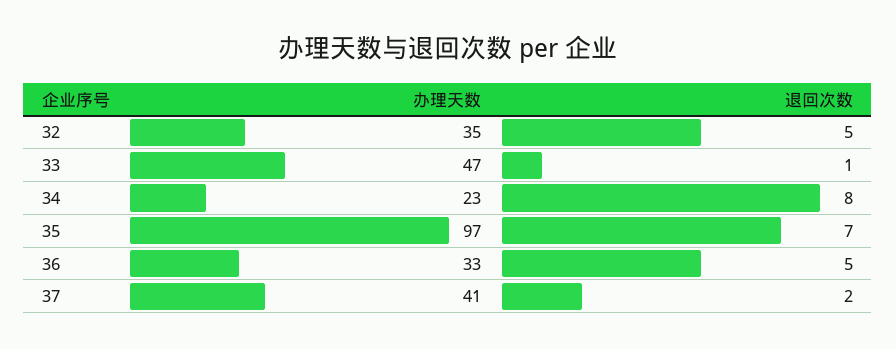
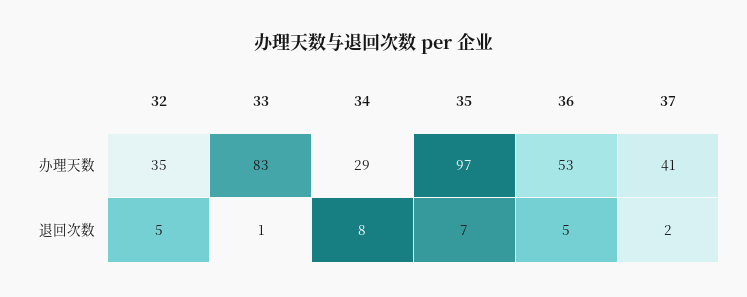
办理天数, 33: 47 -> 83
办理天数, 34: 23 -> 29
办理天数, 36: 33 -> 53

